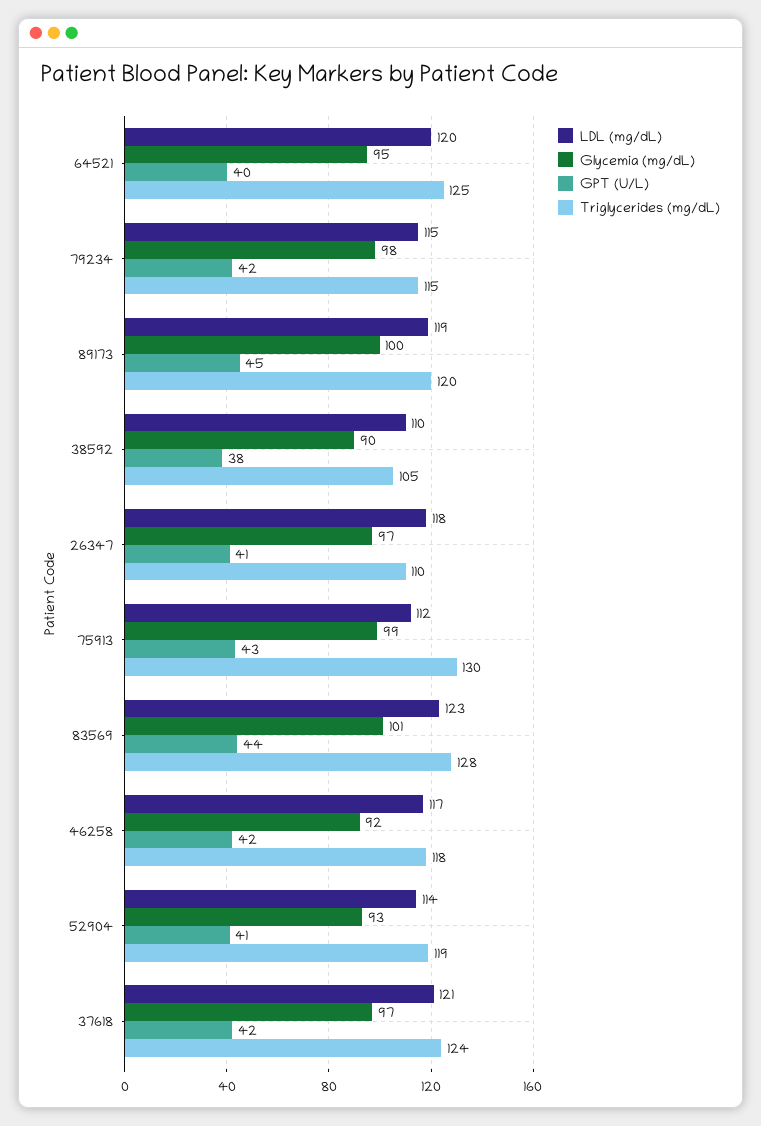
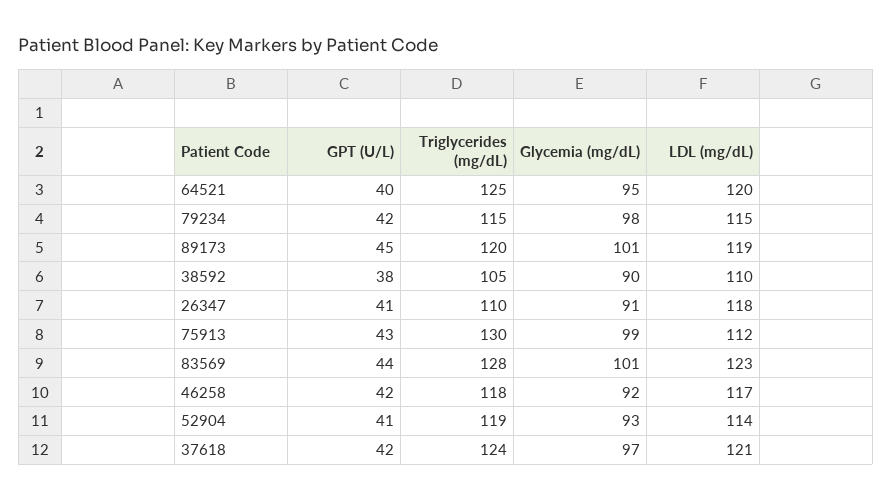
Glycemia (mg/dL), 89173: 100 -> 101
Glycemia (mg/dL), 26347: 97 -> 91

